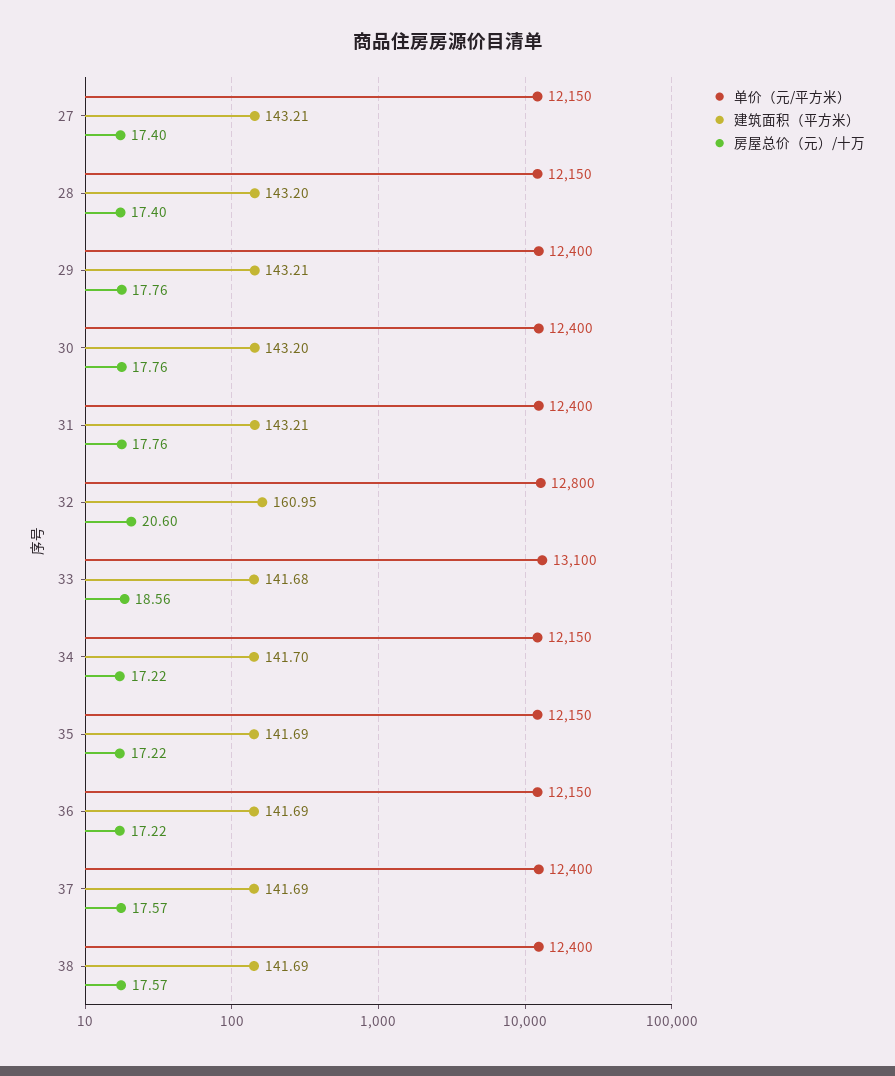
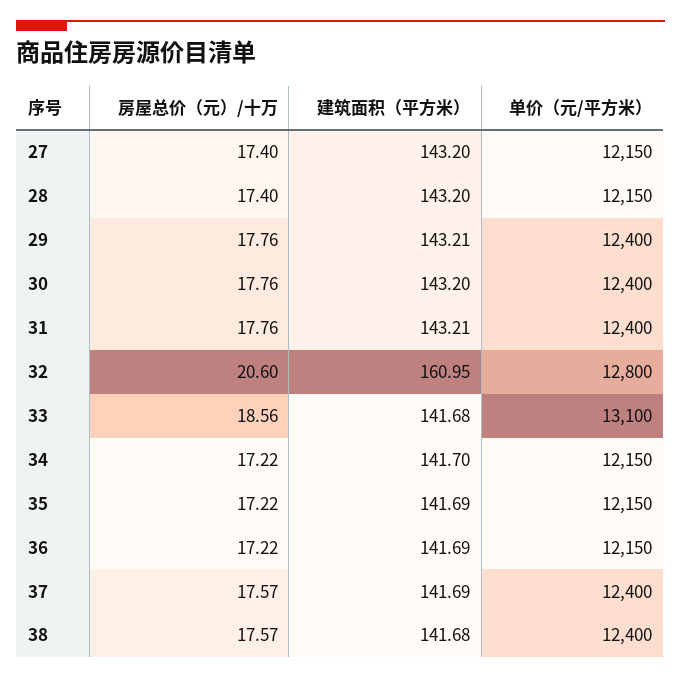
建筑面积（平方米）, 27: 143.21 -> 143.2
建筑面积（平方米）, 38: 141.69 -> 141.68

